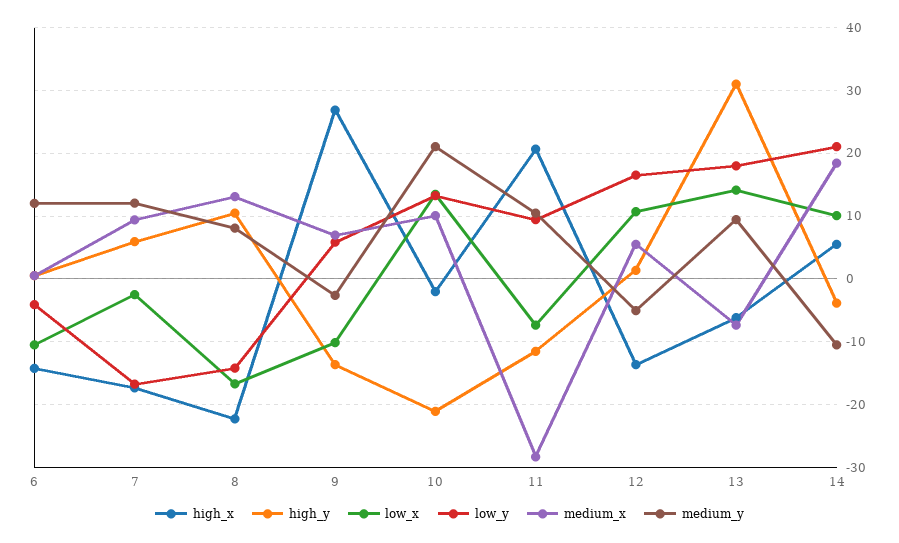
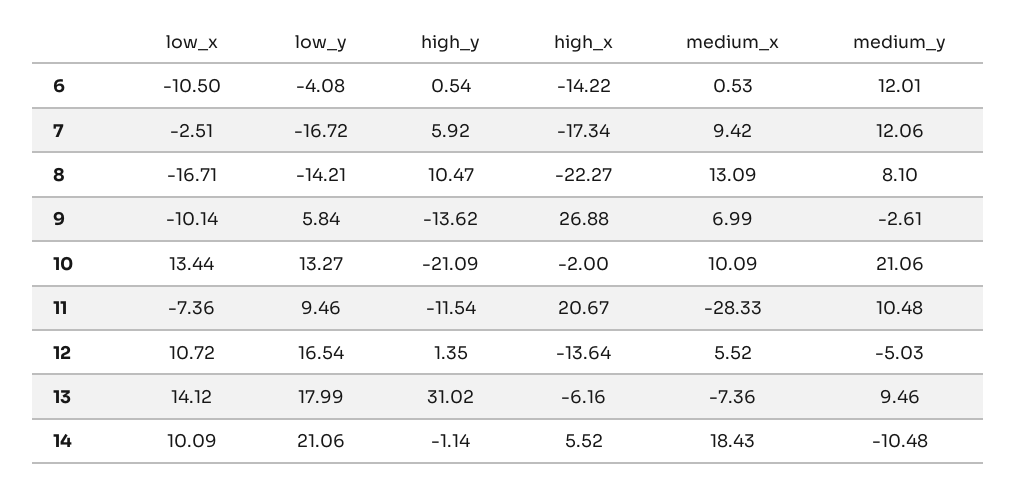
high_y, 14: -4 -> -1.14

